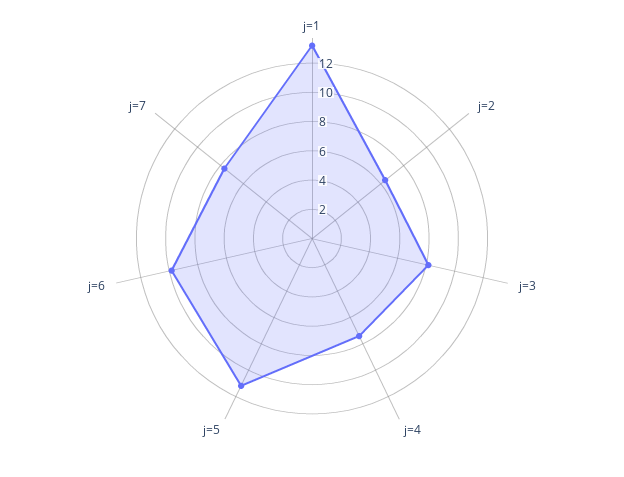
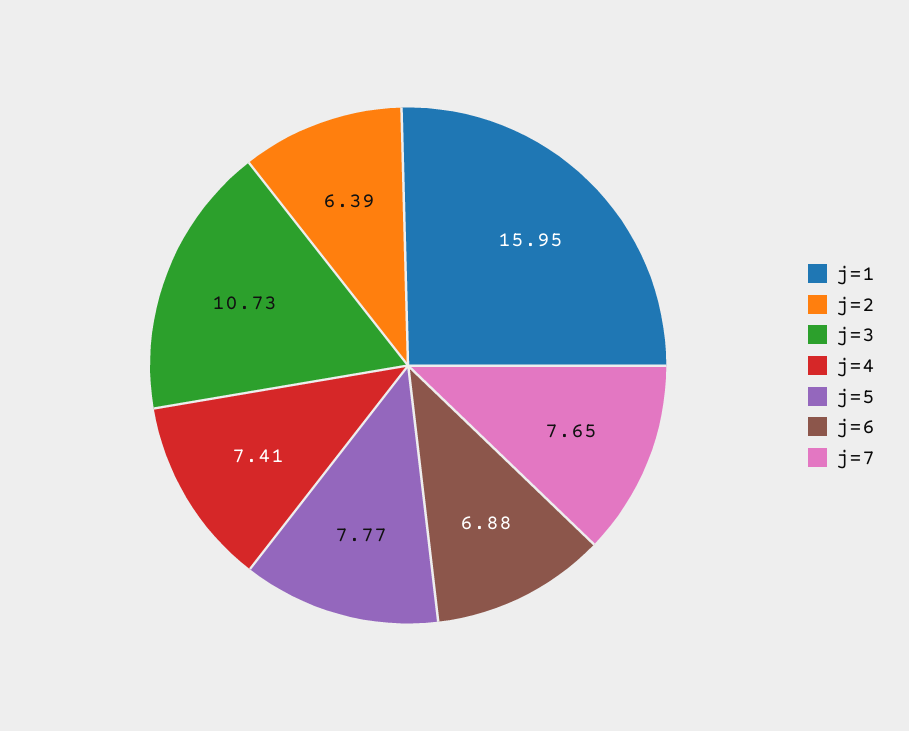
j=1: 13 -> 15.95
j=3: 8 -> 10.73
j=5: 11 -> 7.77
j=6: 10 -> 6.88

